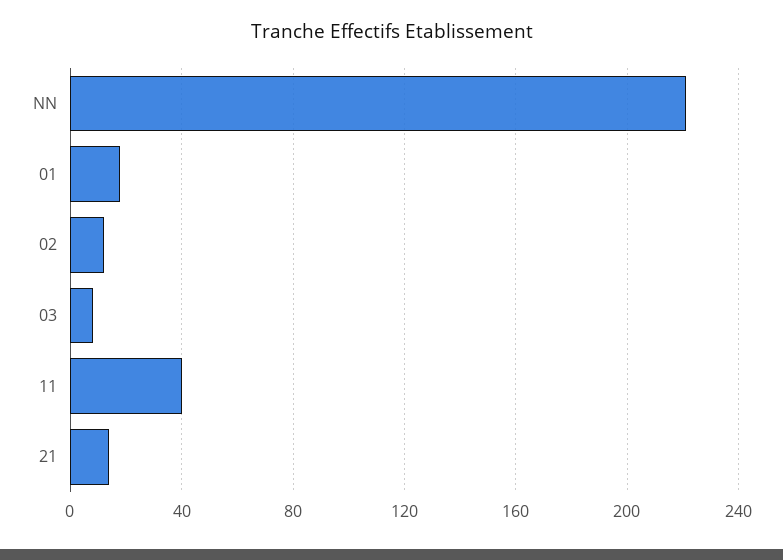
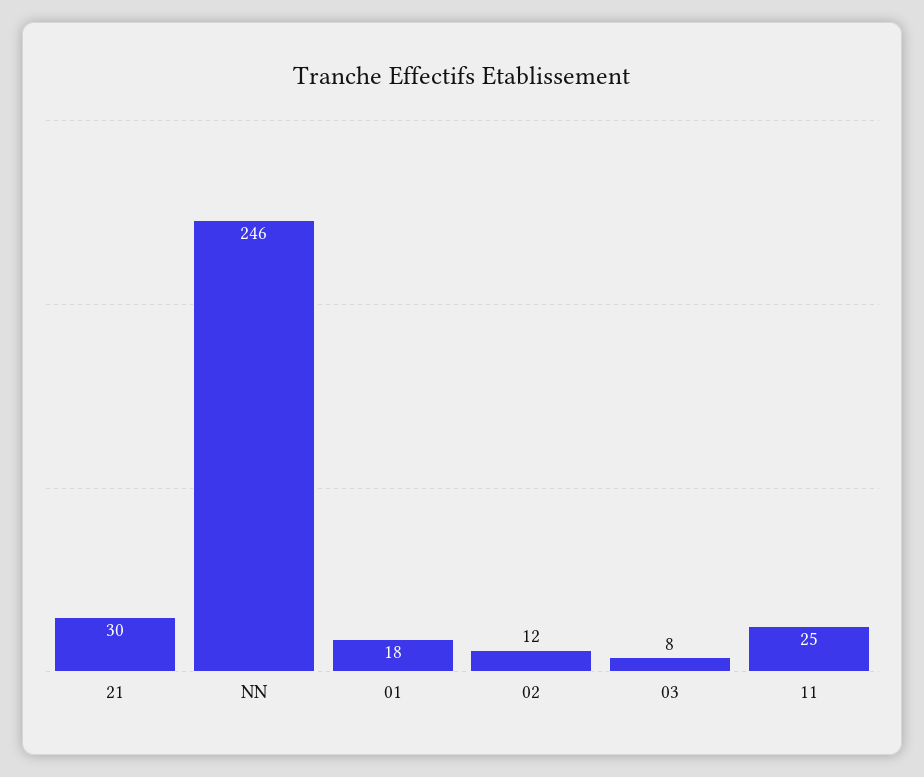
NN: 220 -> 246
11: 40 -> 25
21: 15 -> 30

